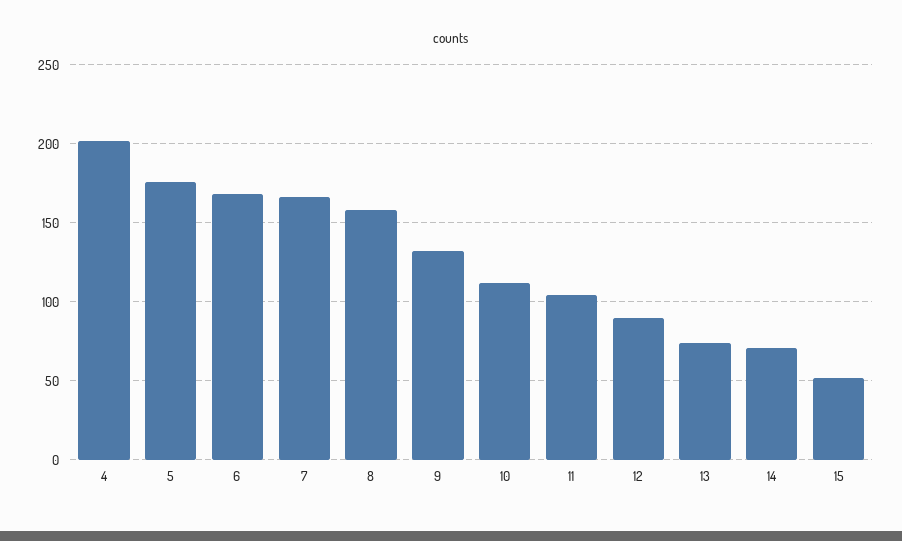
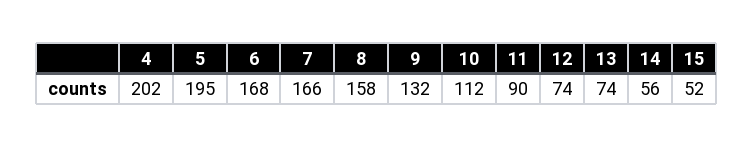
5: 175 -> 195
11: 105 -> 90
12: 90 -> 74
14: 70 -> 56

